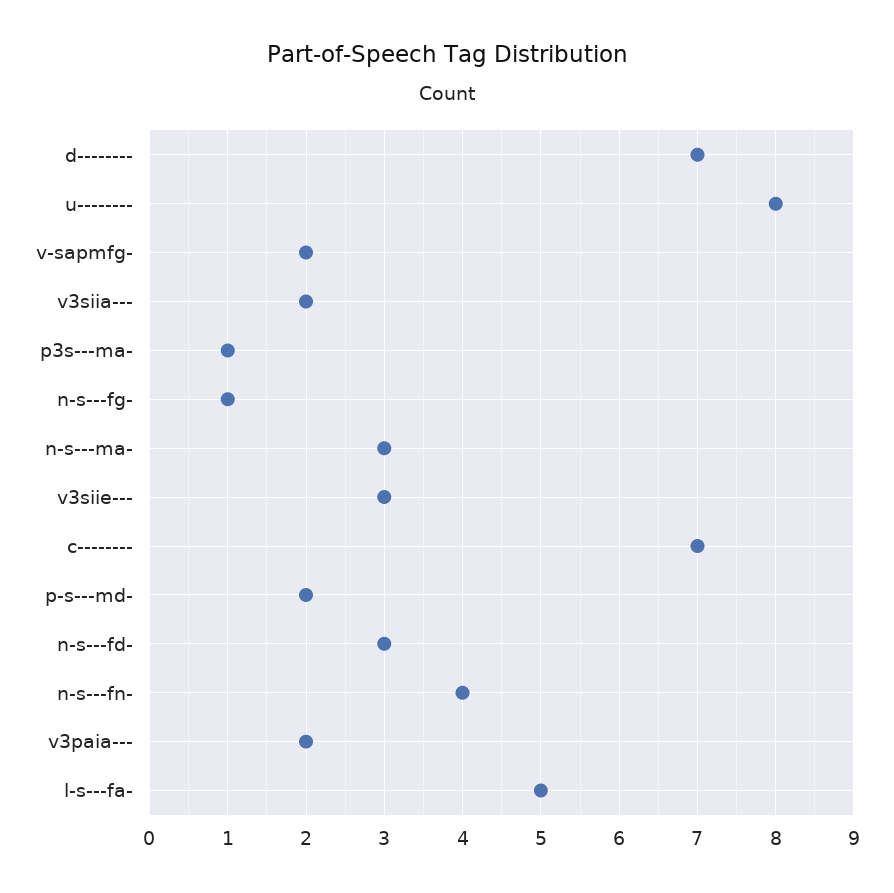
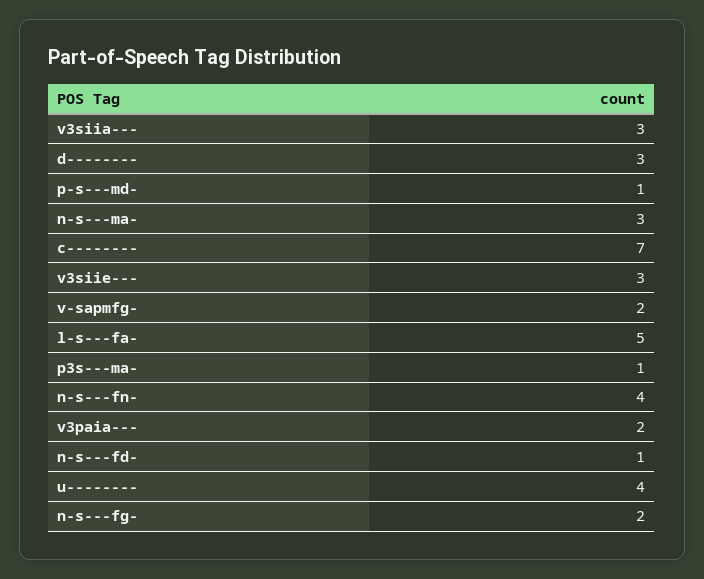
d--------: 7 -> 3
u--------: 8 -> 4
v3siia---: 2 -> 3
n-s---fg-: 1 -> 2
p-s---md-: 2 -> 1
n-s---fd-: 3 -> 1

